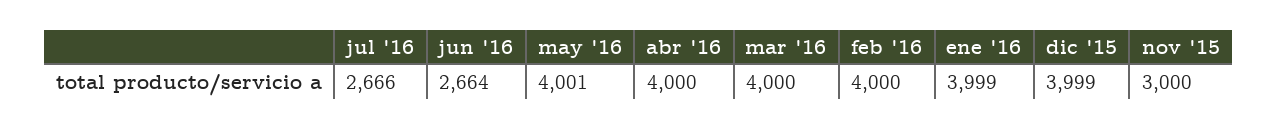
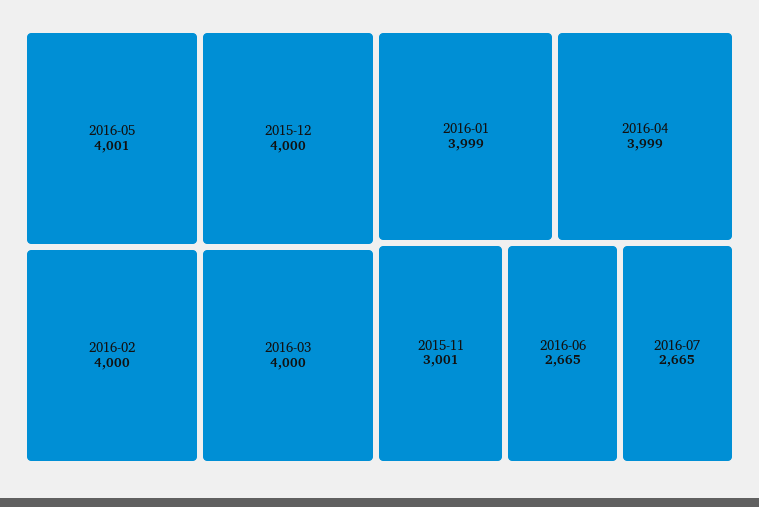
jul '16: 2666 -> 2665
jun '16: 2664 -> 2665
abr '16: 4000 -> 3999
dic '15: 3999 -> 4000
nov '15: 3000 -> 3001

